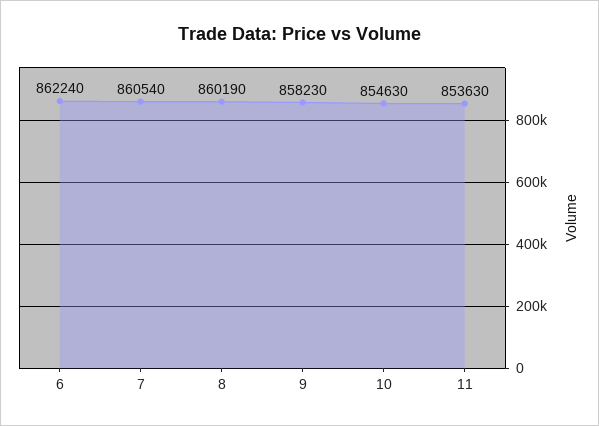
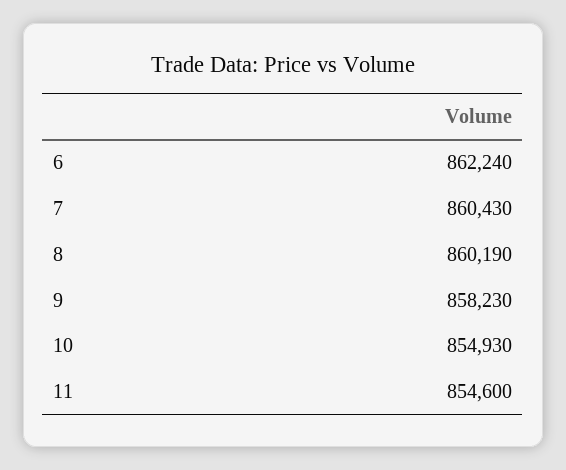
7: 860540 -> 860430
10: 854630 -> 854930
11: 853630 -> 854600

